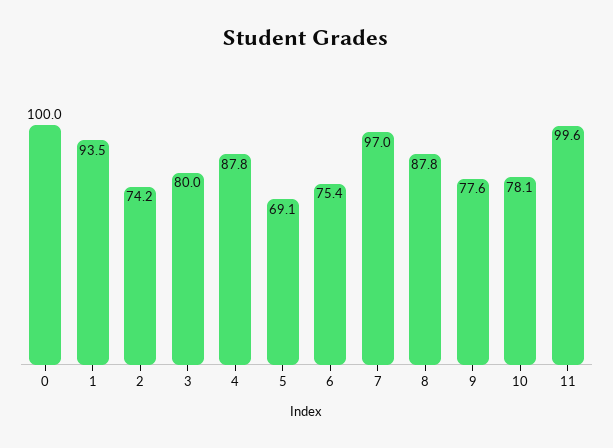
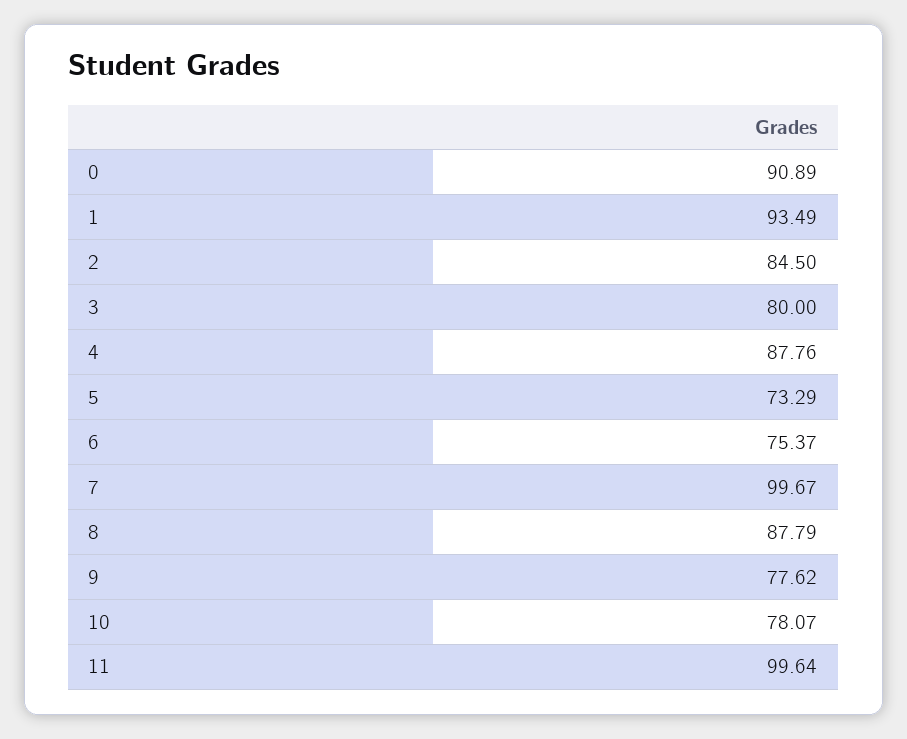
0: 100 -> 90.89
2: 74.2 -> 84.5
5: 69.1 -> 73.29
7: 97 -> 99.67

